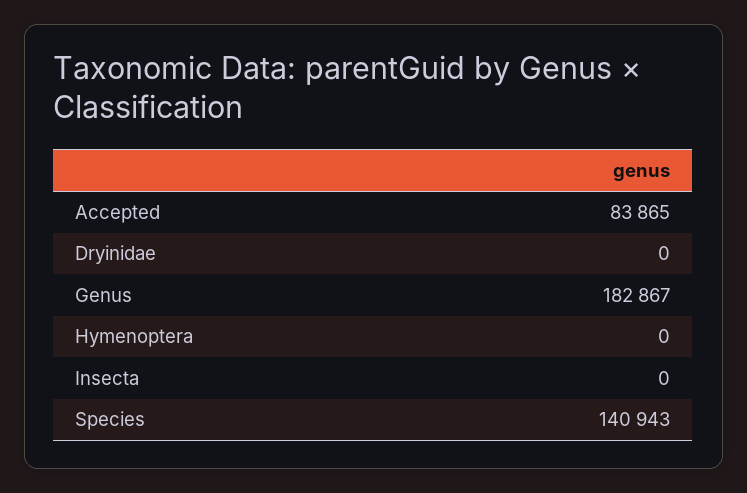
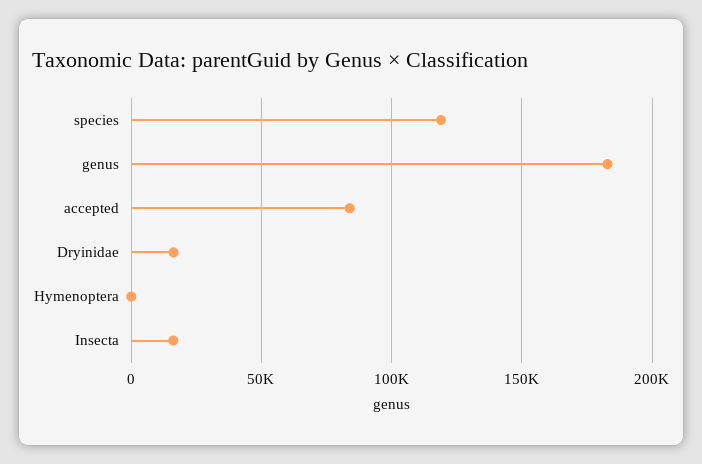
Dryinidae: 0 -> 15000
Insecta: 0 -> 15000
Species: 140943 -> 120000

